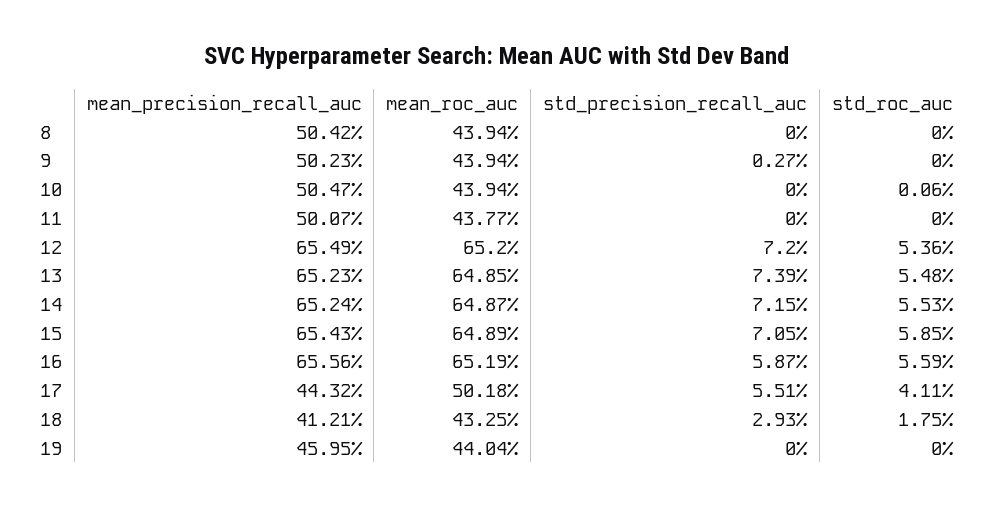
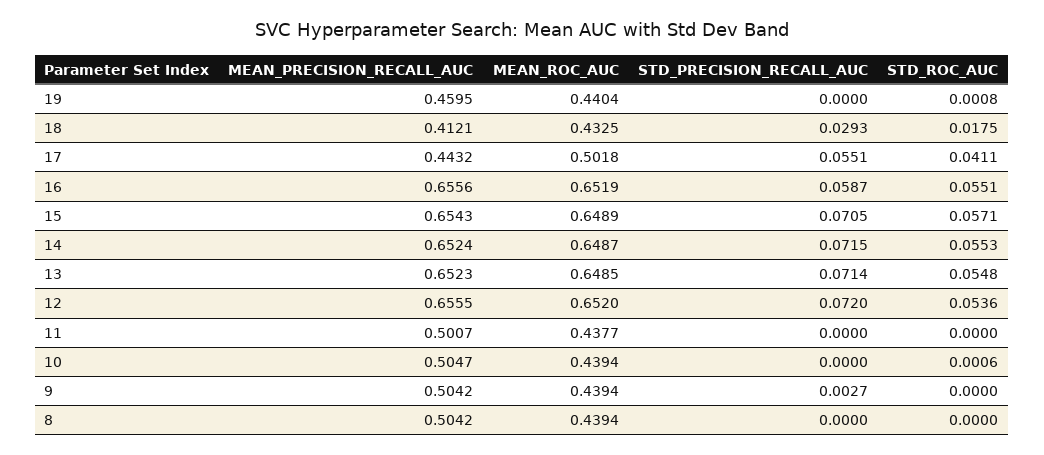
mean_precision_recall_auc, 9: 0.5023 -> 0.5042
mean_precision_recall_auc, 12: 0.6549 -> 0.6555
std_precision_recall_auc, 13: 0.0739 -> 0.0714
std_roc_auc, 15: 0.0585 -> 0.0571
std_roc_auc, 16: 0.0559 -> 0.0551
std_roc_auc, 19: 0 -> 0.0008

